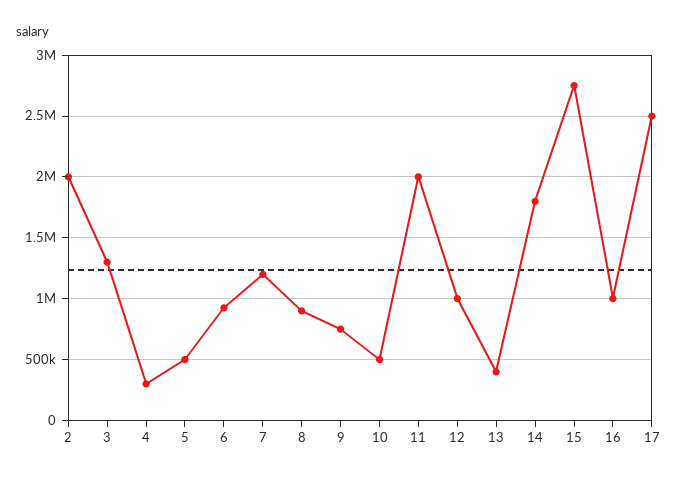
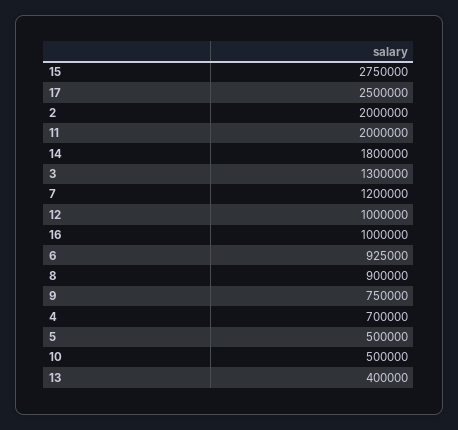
4: 300000 -> 700000

